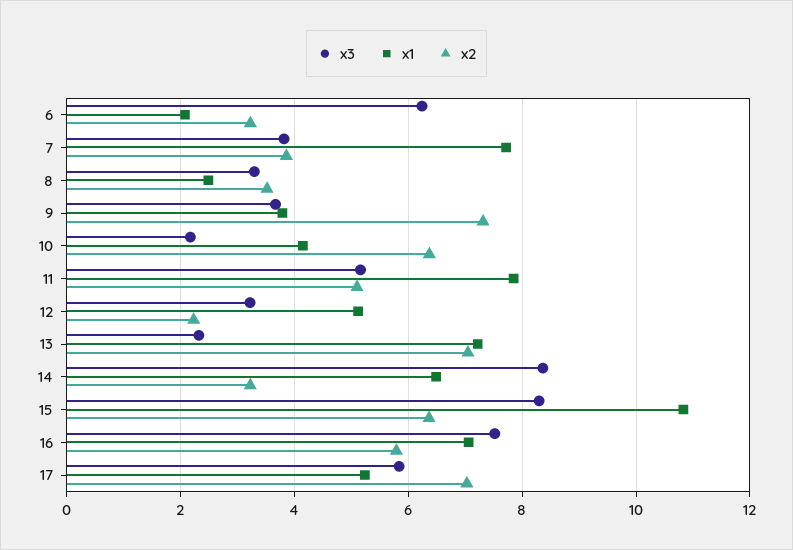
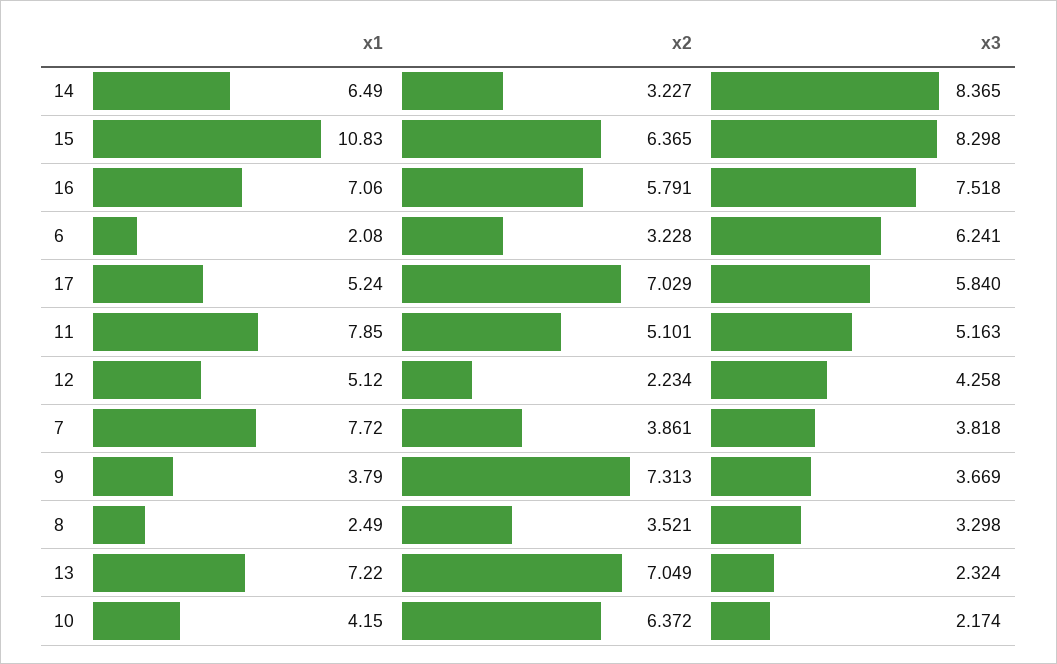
x3, 12: 3.2 -> 4.258

